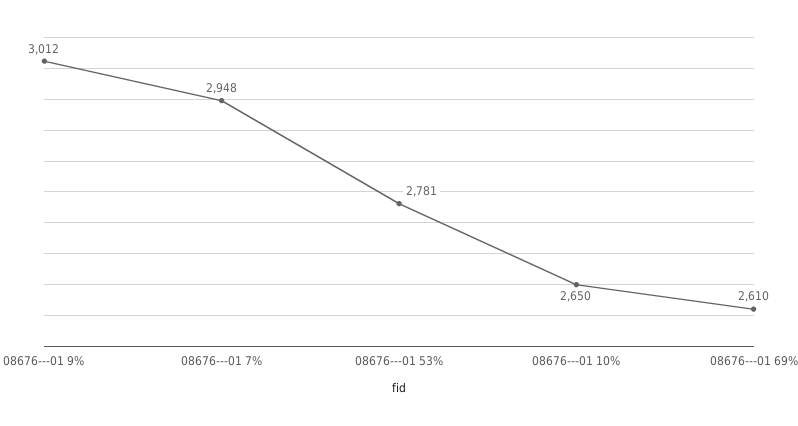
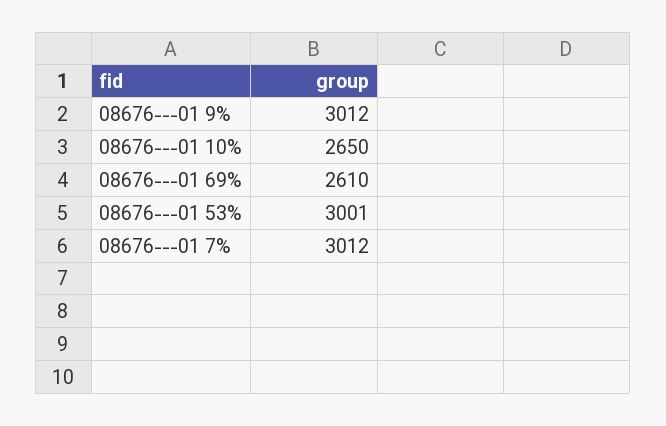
08676---01 7%: 2948 -> 3012
08676---01 53%: 2781 -> 3001

